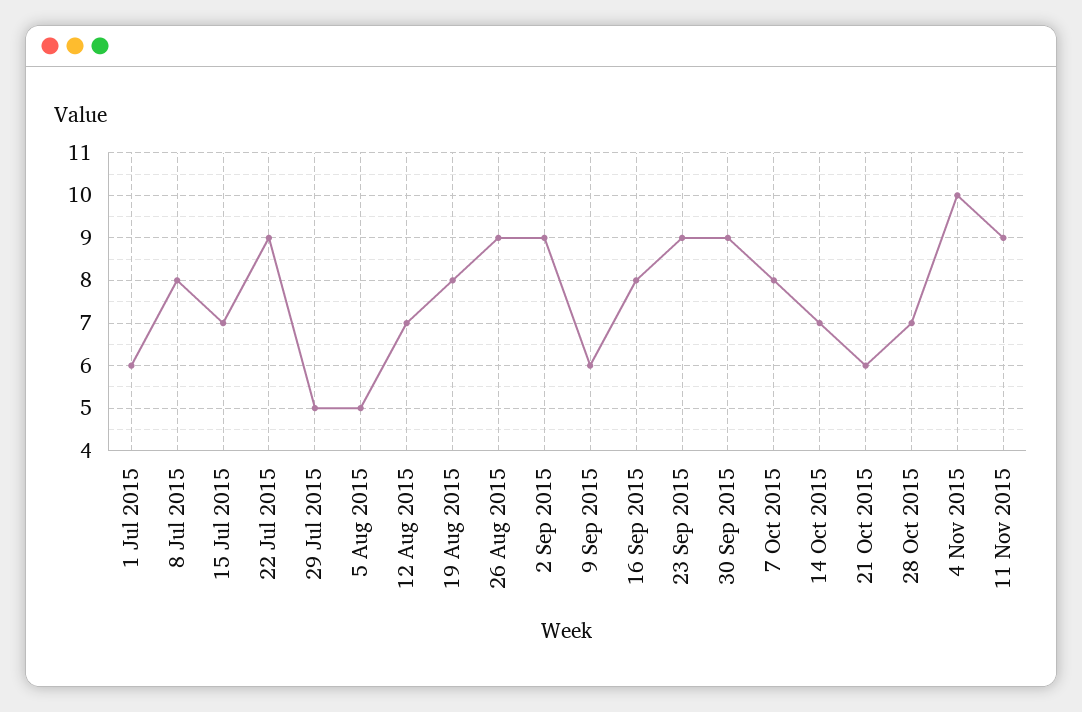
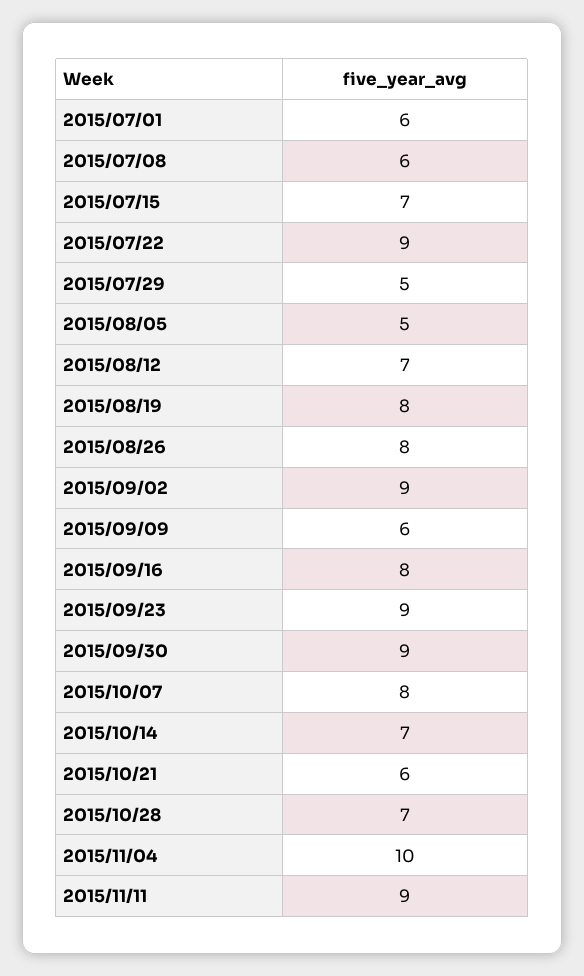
8 Jul 2015: 8 -> 6
26 Aug 2015: 9 -> 8

